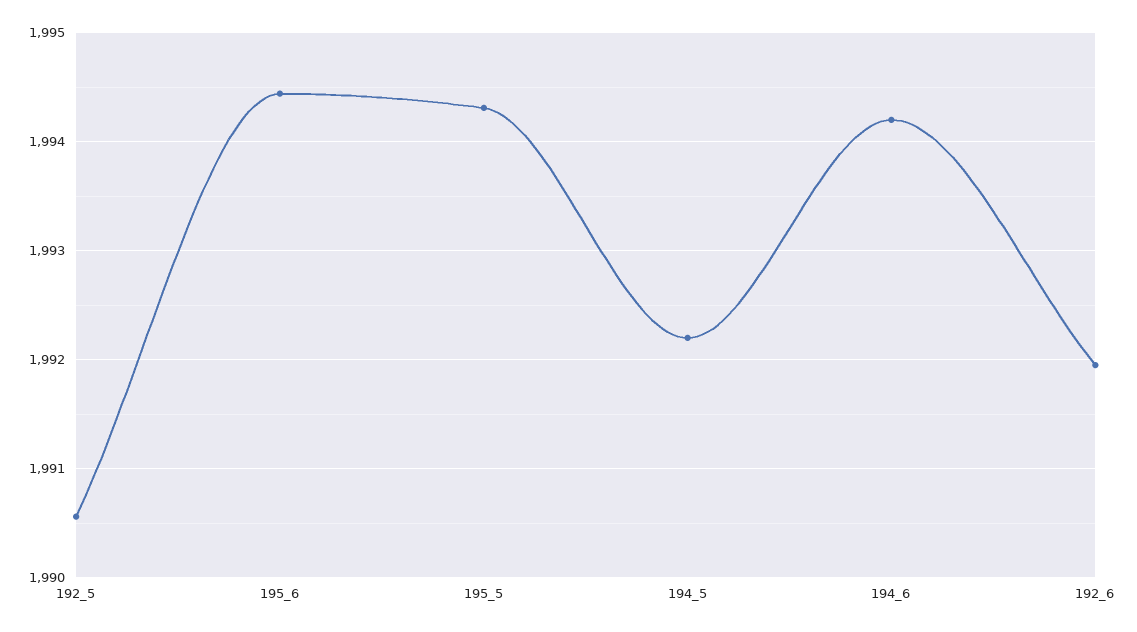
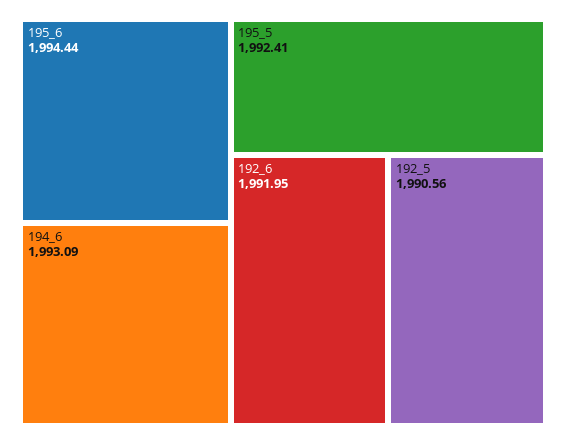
195_5: 1994.3 -> 1992.41
194_5: 1992.2 -> none
194_6: 1994.2 -> 1993.09

